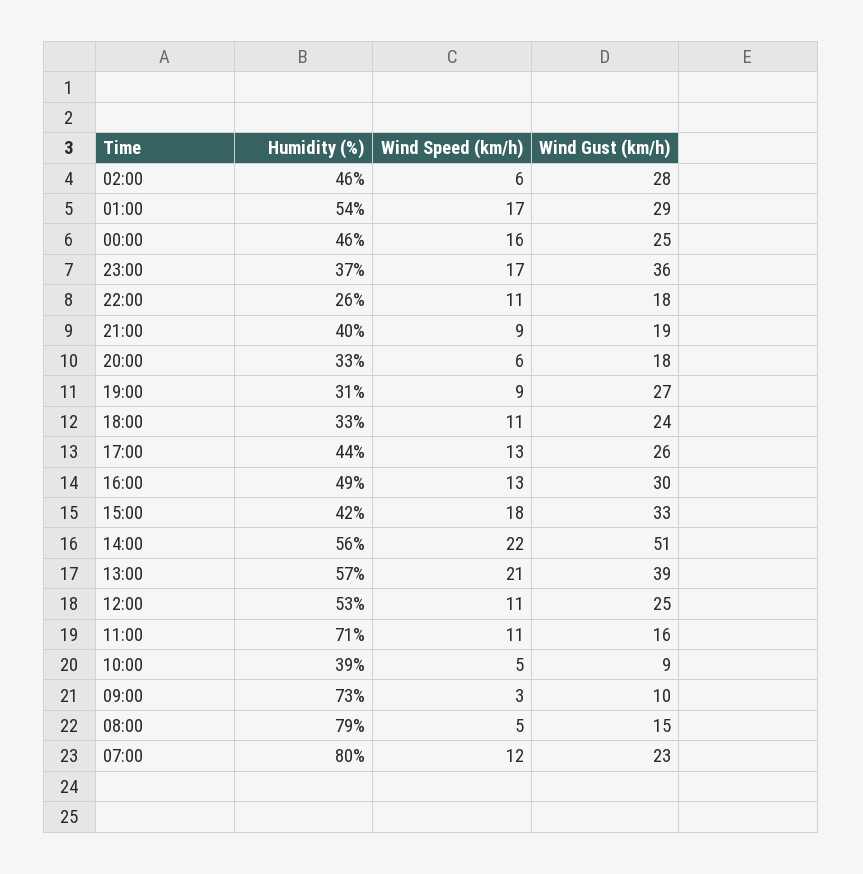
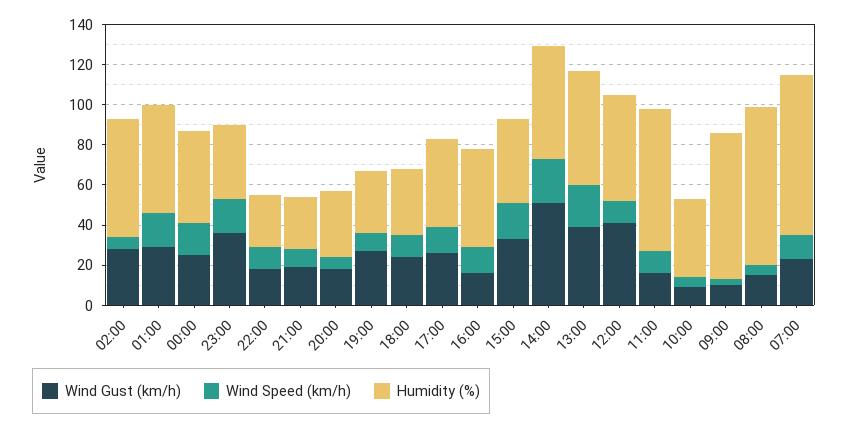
Humidity (%), 02:00: 46 -> 60
Humidity (%), 21:00: 40 -> 25
Wind Gust (km/h), 16:00: 30 -> 15
Wind Gust (km/h), 12:00: 25 -> 40

